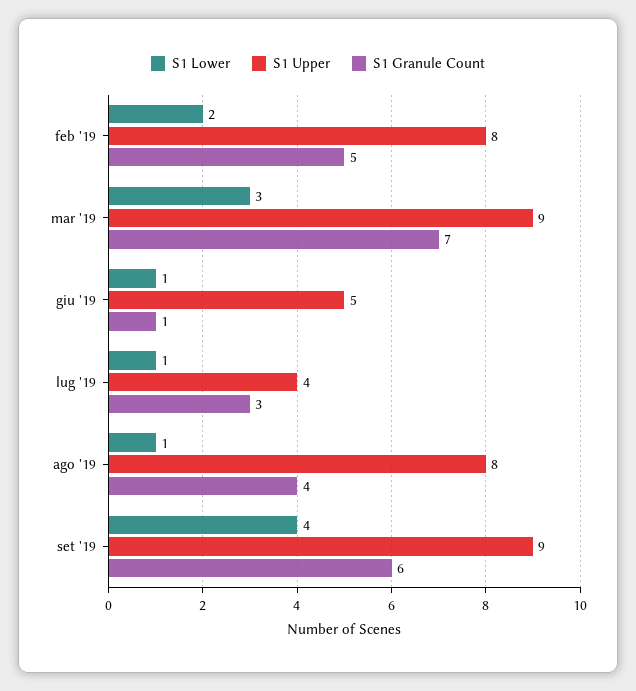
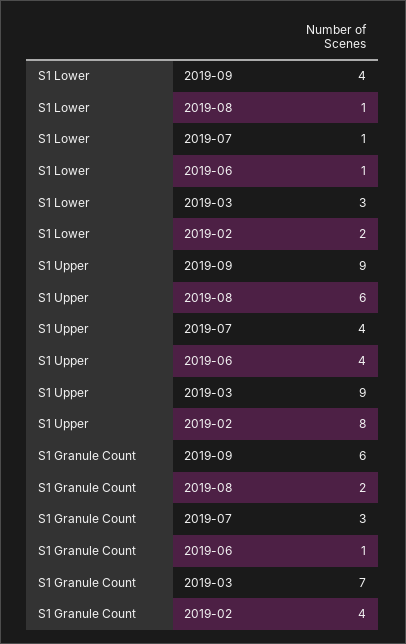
S1 Granule Count, feb '19: 5 -> 4
S1 Upper, giu '19: 5 -> 4
S1 Upper, ago '19: 8 -> 6
S1 Granule Count, ago '19: 4 -> 2

